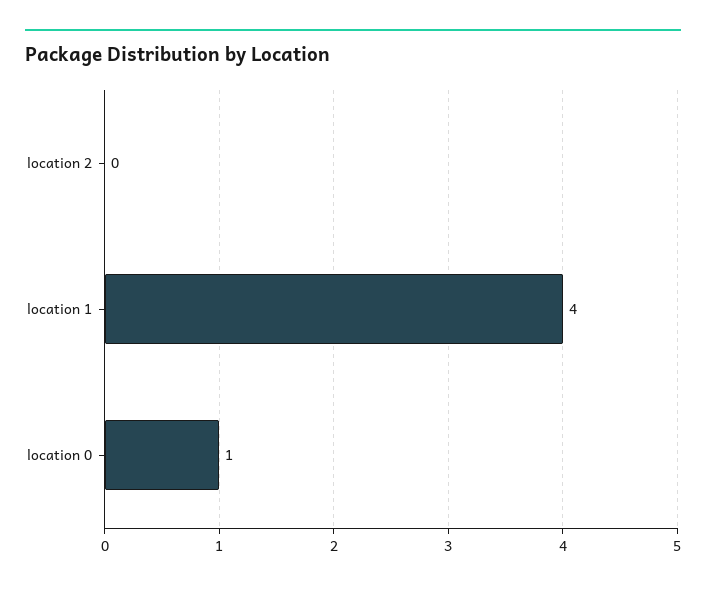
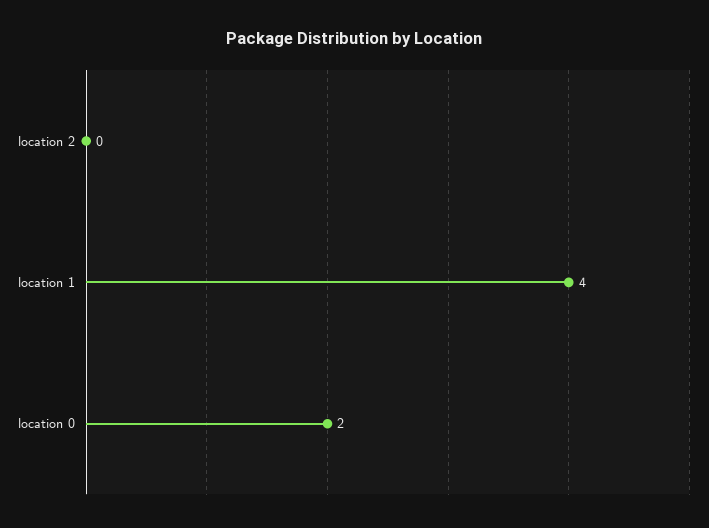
location 0: 1 -> 2

